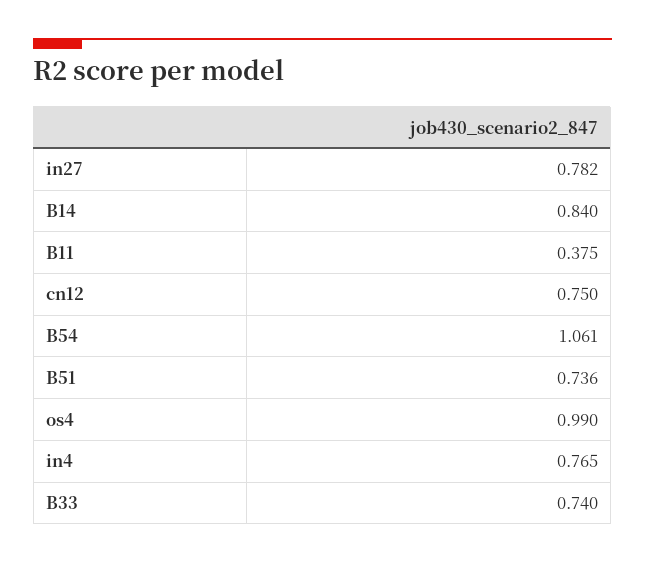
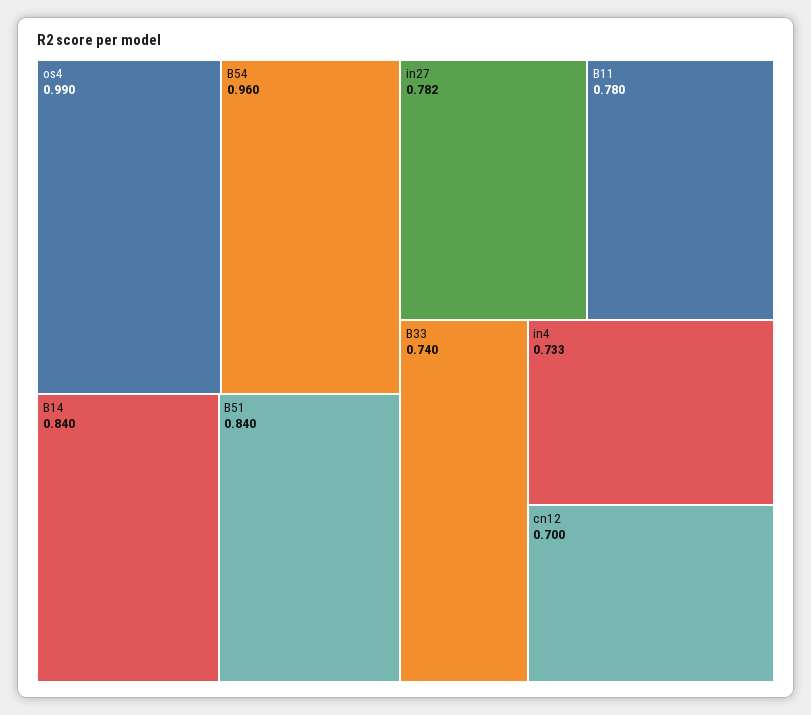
B11: 0.375 -> 0.78
cn12: 0.75 -> 0.7
B54: 1.061 -> 0.96
B51: 0.736 -> 0.84
in4: 0.765 -> 0.733

